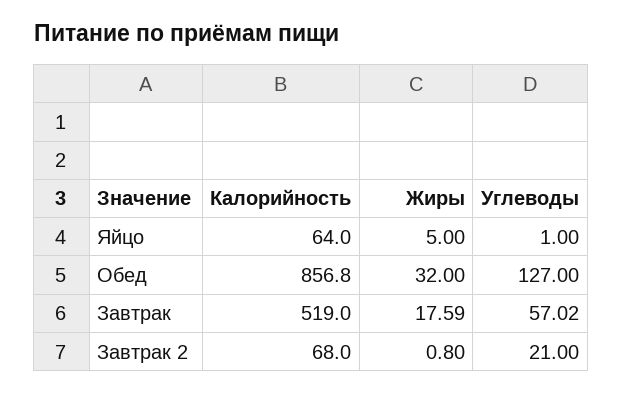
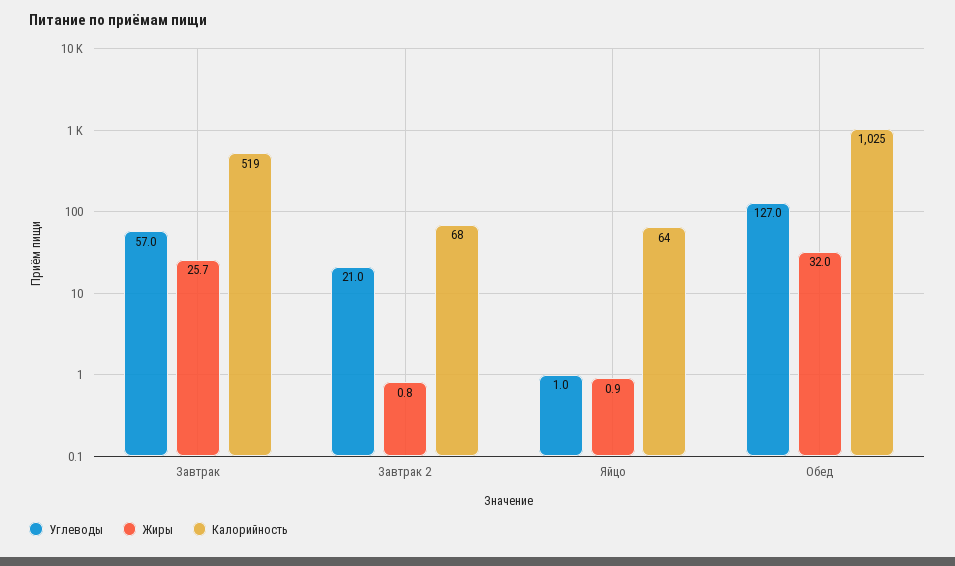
Жиры, Яйцо: 5 -> 0.9
Калорийность, Обед: 856.8 -> 1025
Жиры, Завтрак: 17.59 -> 25.7

